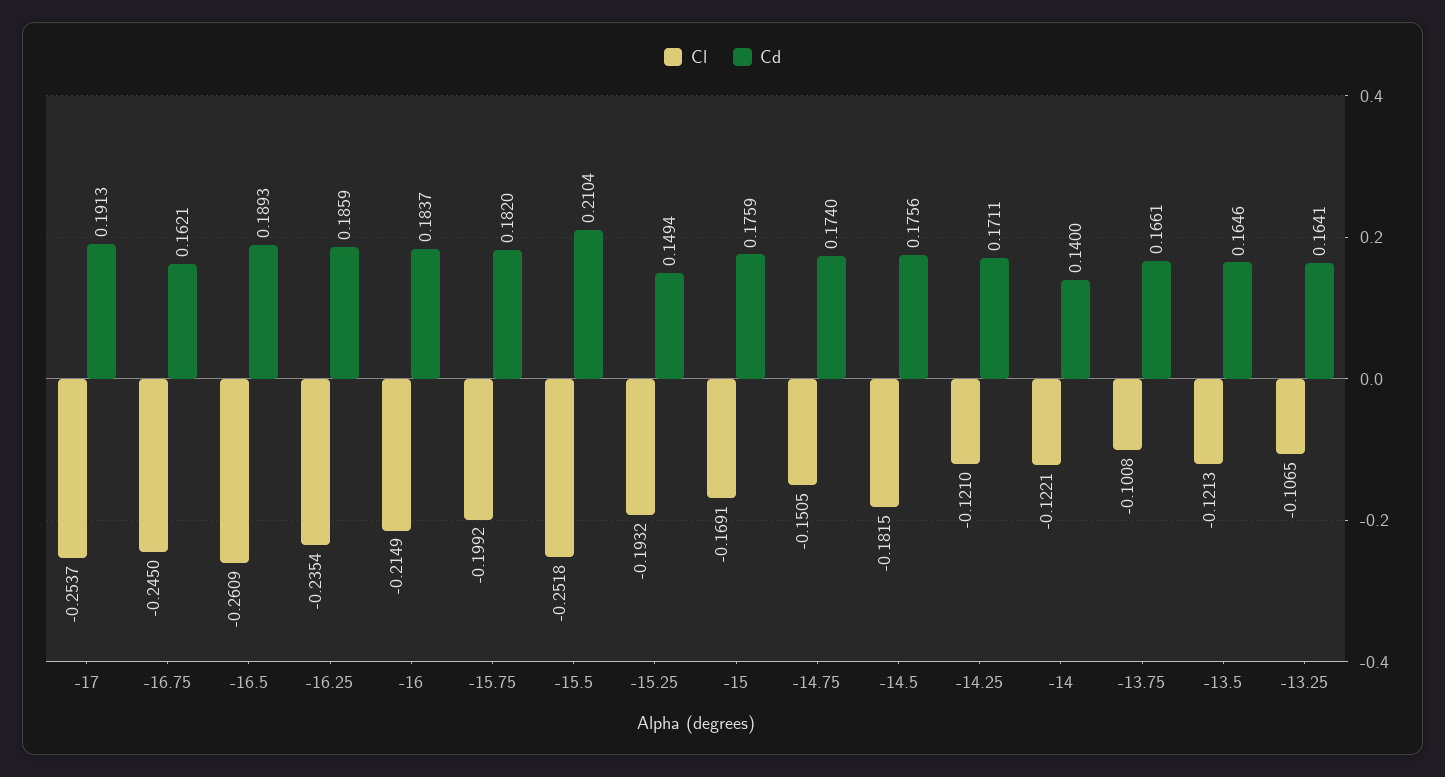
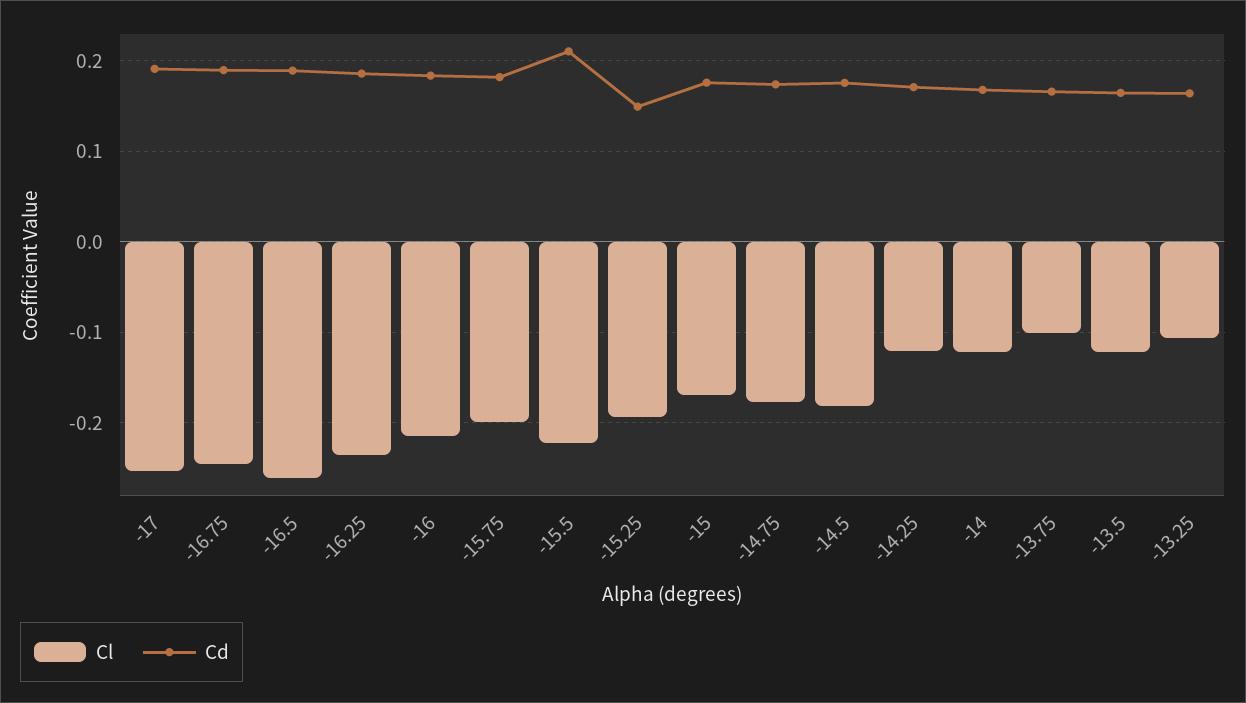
Cd, -16.75: 0.1621 -> 0.19
Cl, -15.5: -0.2518 -> -0.22
Cl, -14.75: -0.1505 -> -0.18
Cd, -14: 0.14 -> 0.17

